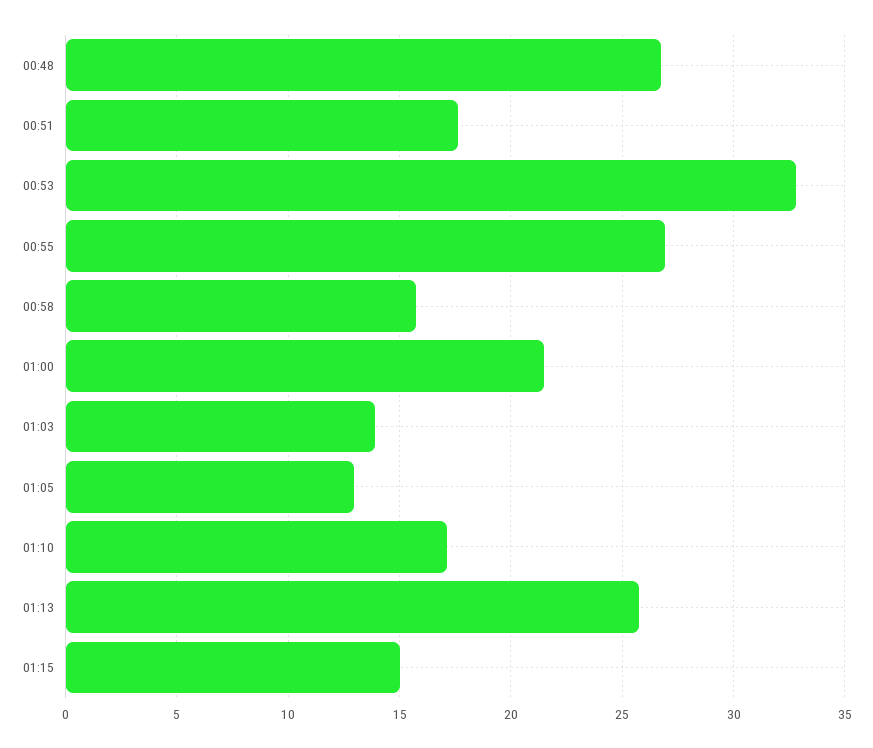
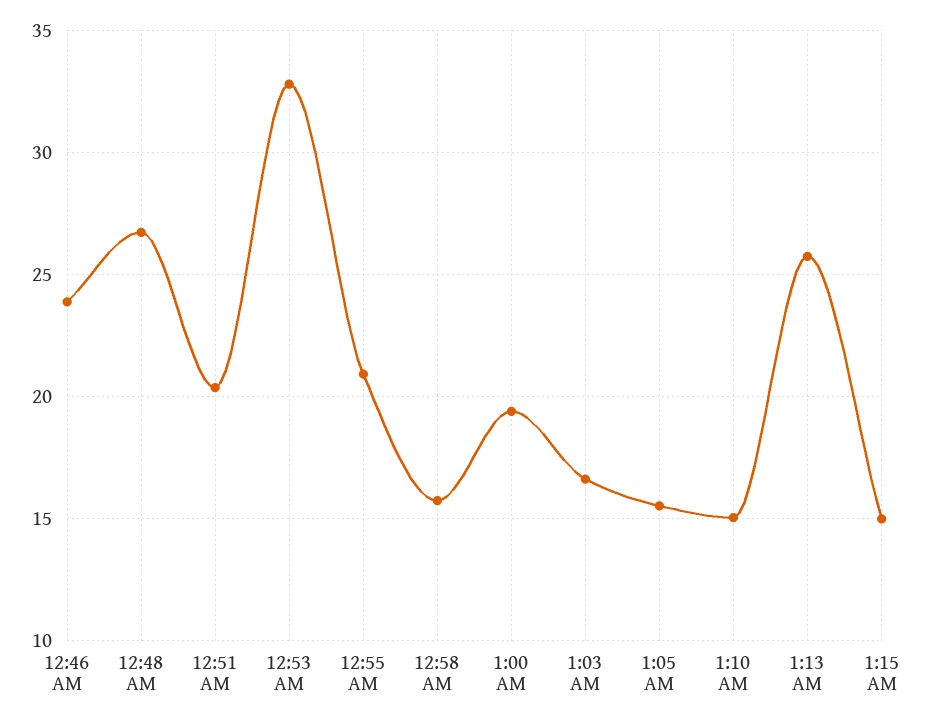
00:51: 17.5 -> 20.5
00:55: 27 -> 21
01:00: 21.5 -> 19.5
01:03: 14 -> 16.5
01:05: 13 -> 15.5
01:10: 17 -> 15
12:46 AM: none -> 24

